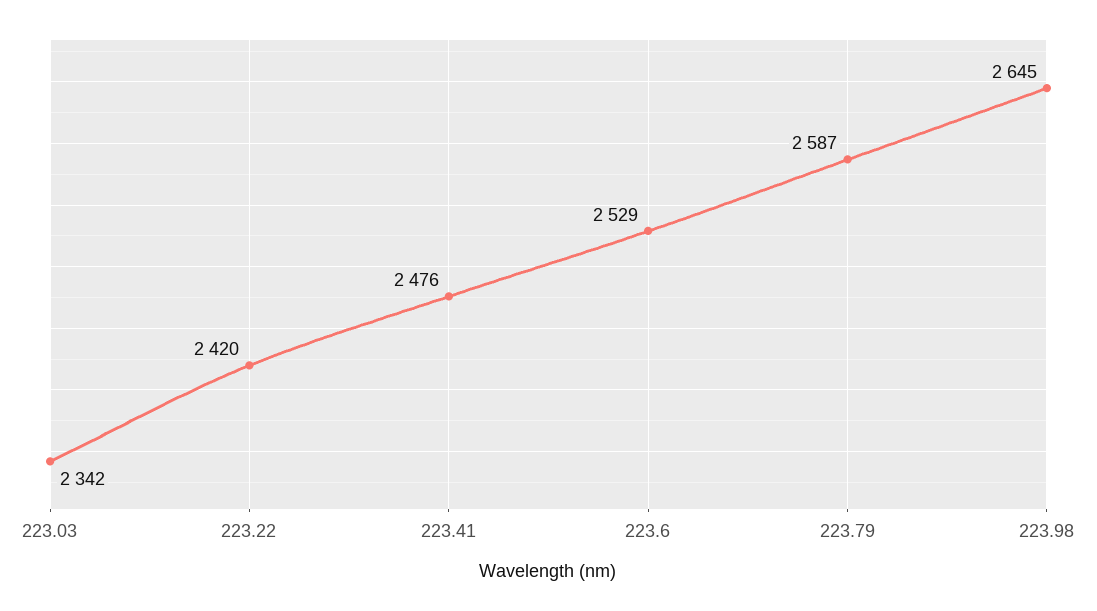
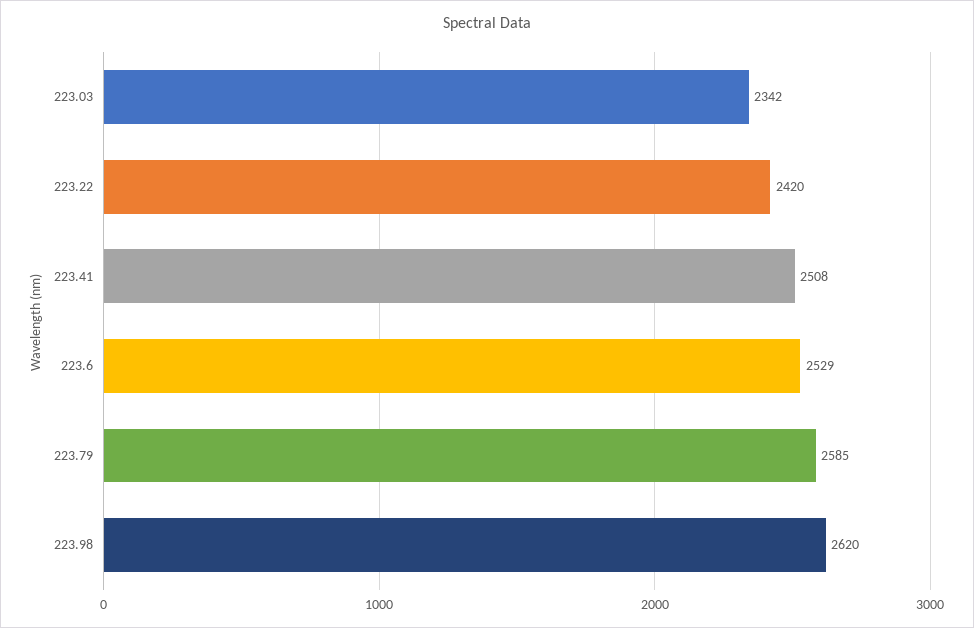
223.41: 2476 -> 2508
223.79: 2587 -> 2585
223.98: 2645 -> 2620

